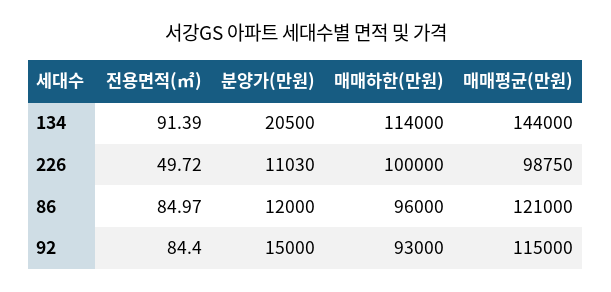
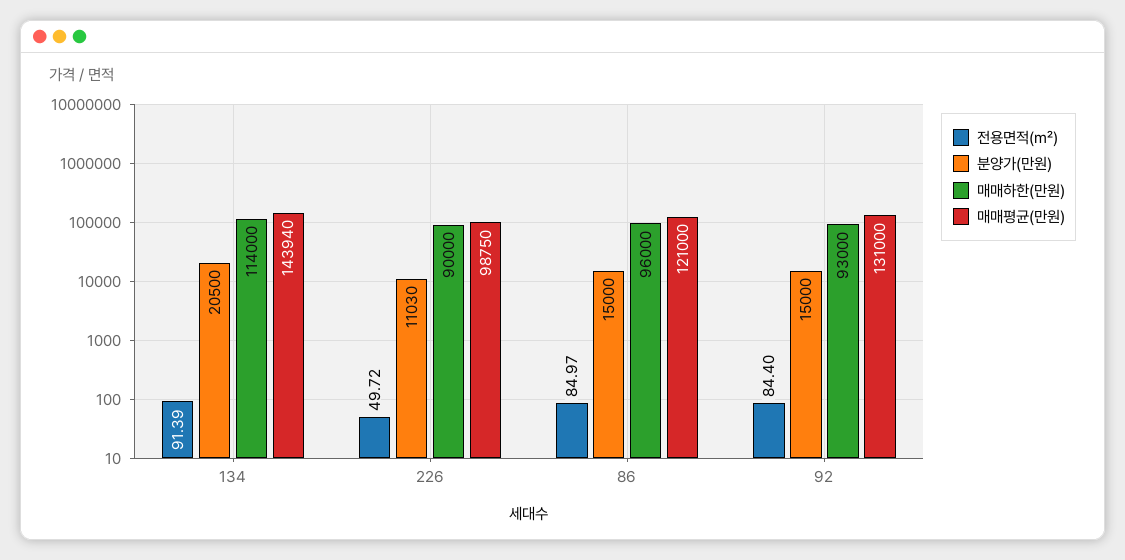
매매평균(만원), 134: 144000 -> 143940
매매하한(만원), 226: 100000 -> 90000
분양가(만원), 86: 12000 -> 15000
매매평균(만원), 92: 115000 -> 131000

